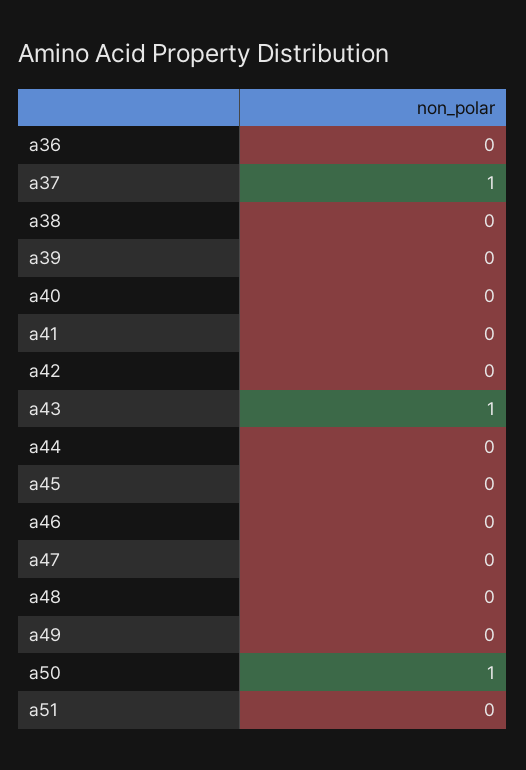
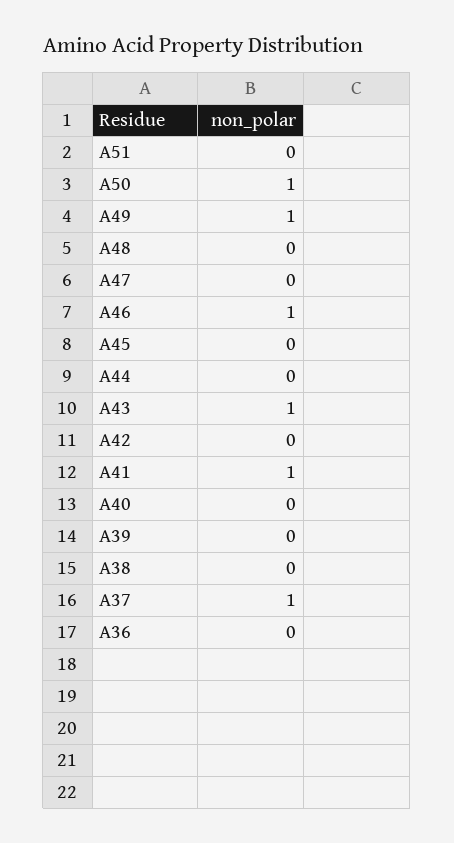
a41: 0 -> 1
a46: 0 -> 1
a49: 0 -> 1

